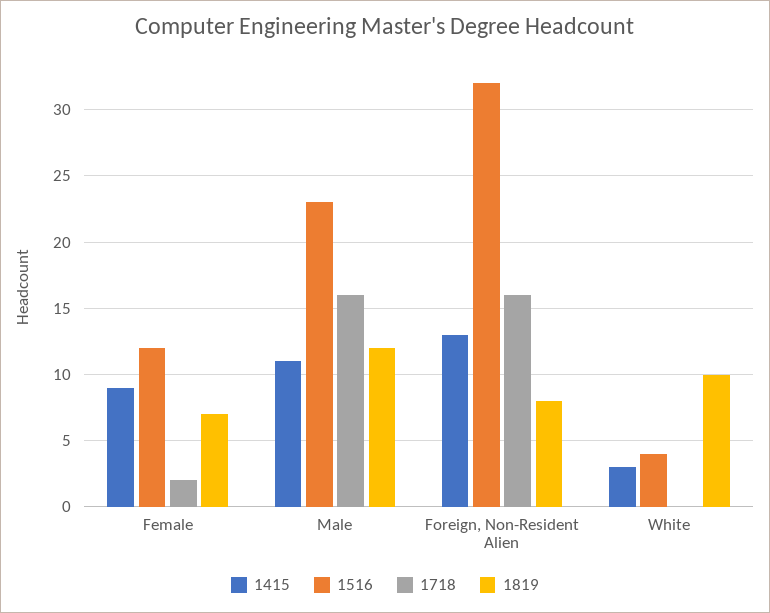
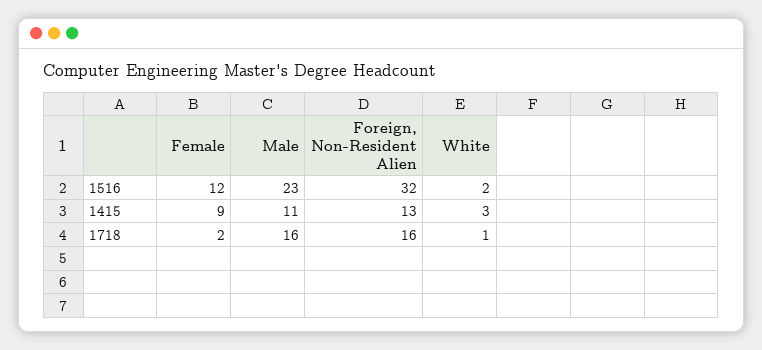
1819, Female: 7 -> none
1819, Male: 12 -> none
1819, Foreign, Non-Resident Alien: 8 -> none
1516, White: 4 -> 2
1718, White: 0 -> 1
1819, White: 10 -> none

